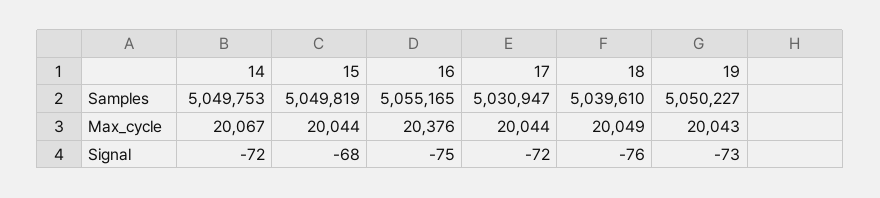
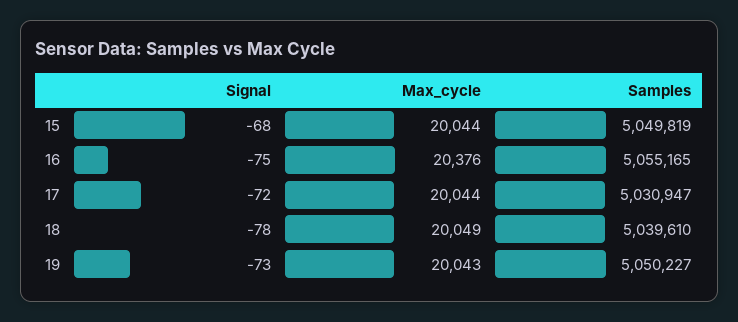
14, Samples: 5049753 -> none
14, Max_cycle: 20067 -> none
14, Signal: -72 -> none
18, Signal: -76 -> -78

